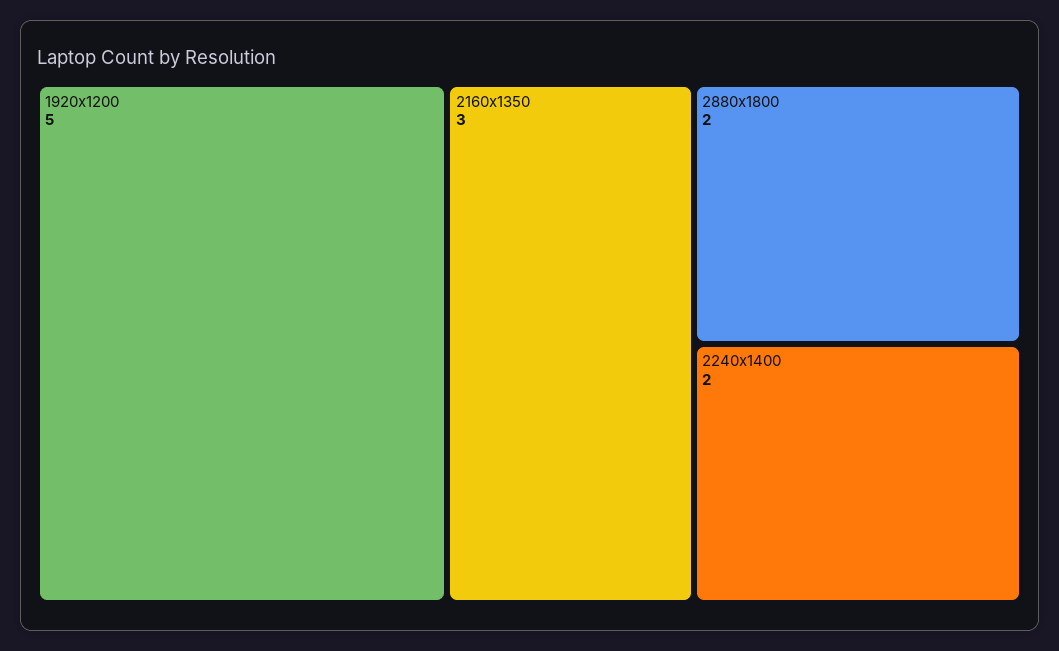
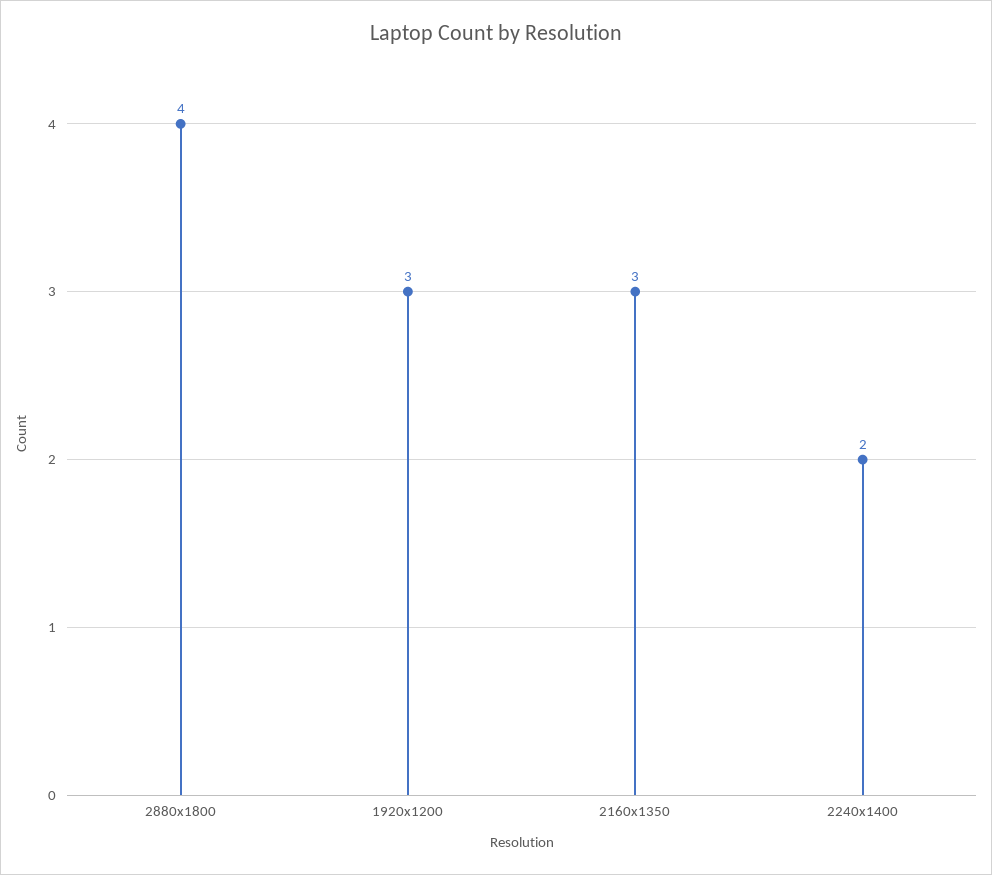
1920x1200: 5 -> 3
2880x1800: 2 -> 4

